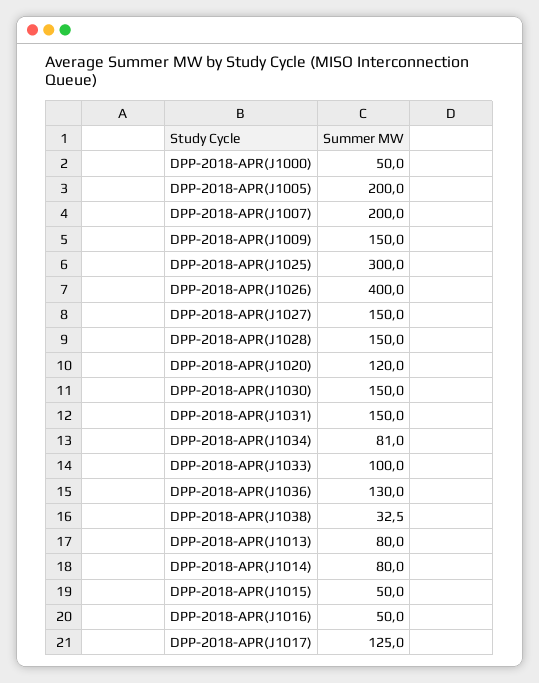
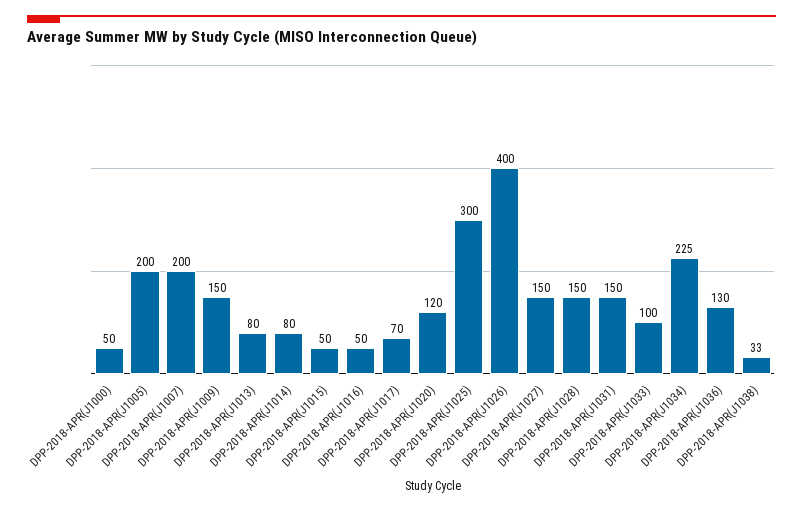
DPP-2018-APR(J1030): 150 -> none
DPP-2018-APR(J1034): 81 -> 225
DPP-2018-APR(J1017): 125 -> 70

